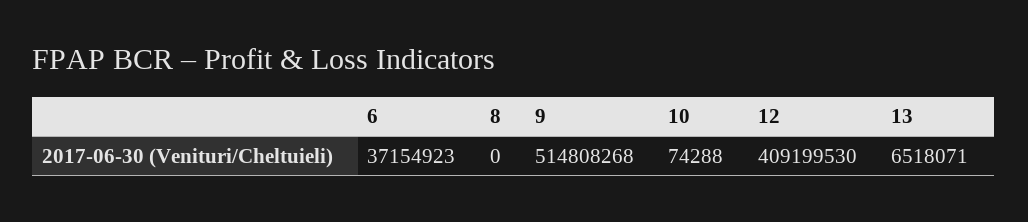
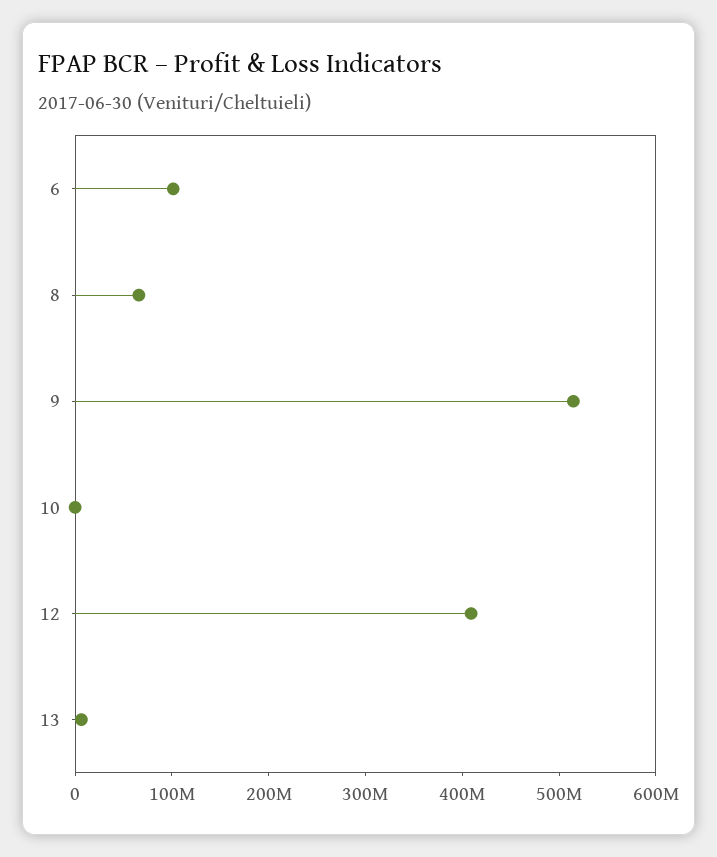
6: 37154923 -> 100000000
8: 0 -> 60000000

